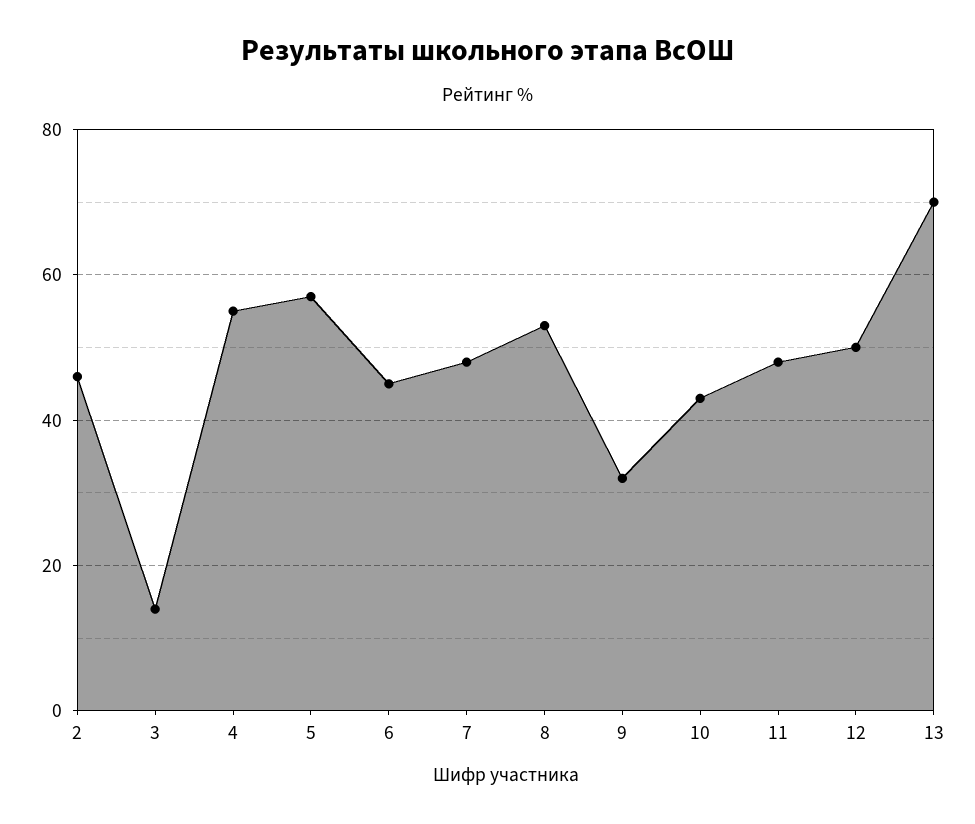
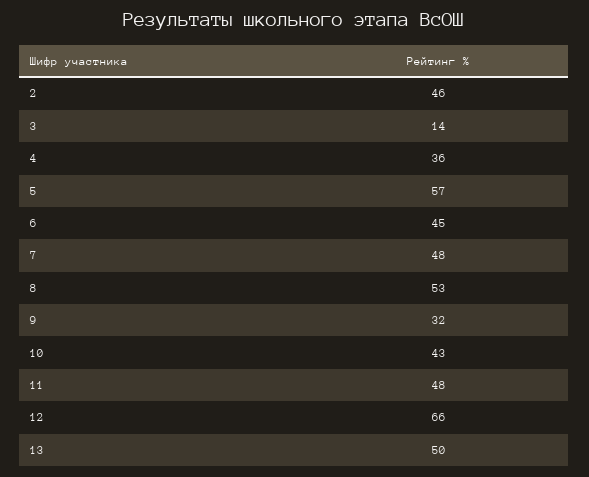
4: 55 -> 36
12: 50 -> 66
13: 70 -> 50

